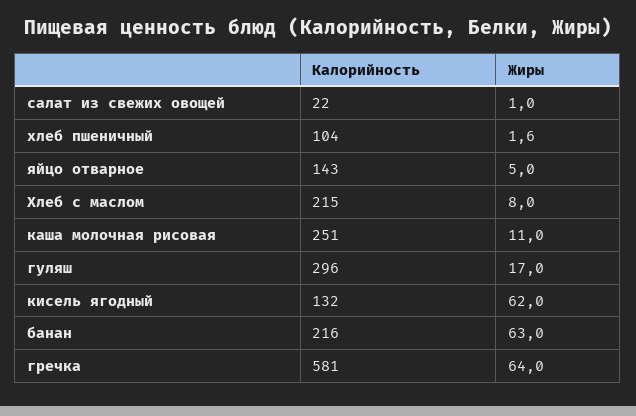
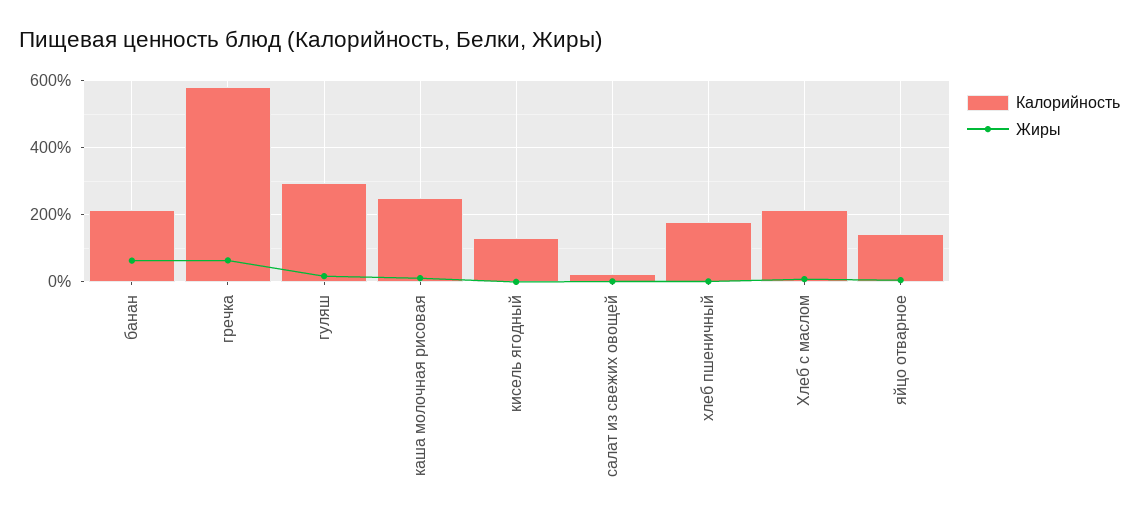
Калорийность, хлеб пшеничный: 104 -> 180
Жиры, кисель ягодный: 62 -> 0

